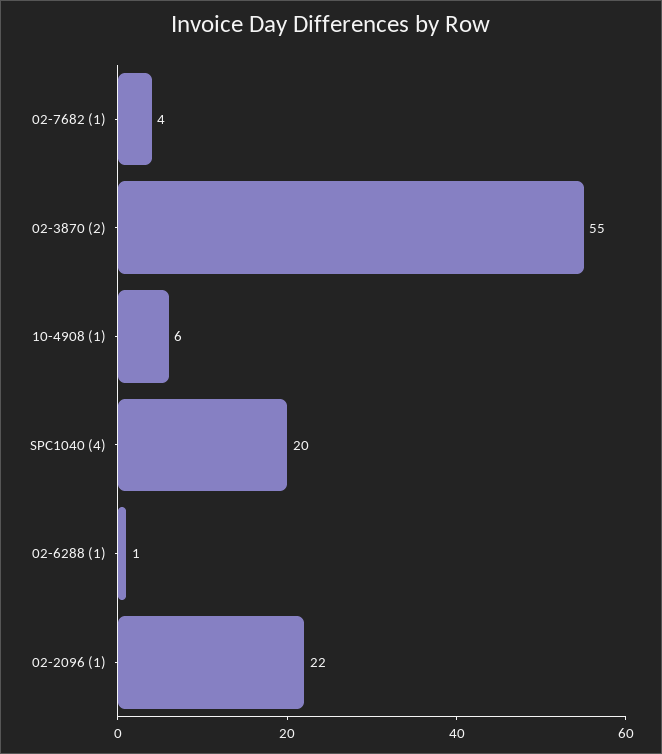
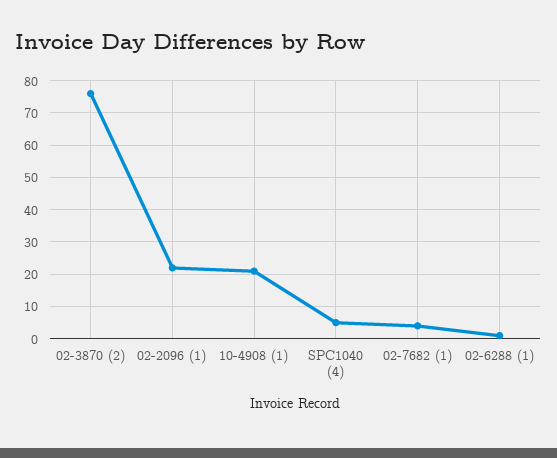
02-3870 (2): 55 -> 75
10-4908 (1): 6 -> 20
SPC1040 (4): 20 -> 5

